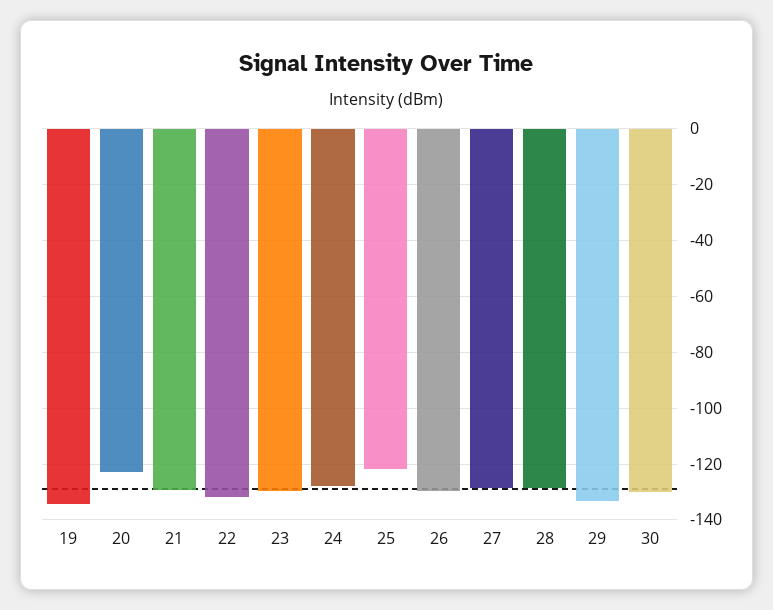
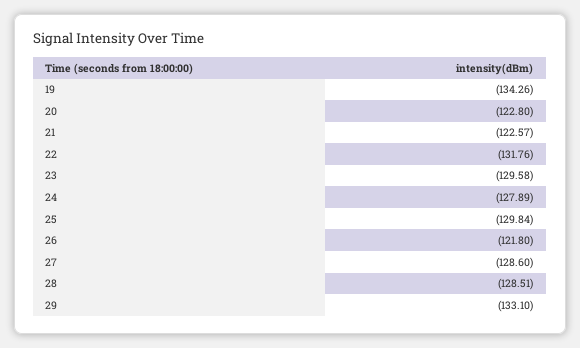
21: -130 -> -122.57
25: -122.5 -> -129.84
26: -130 -> -121.8
30: -130 -> none

